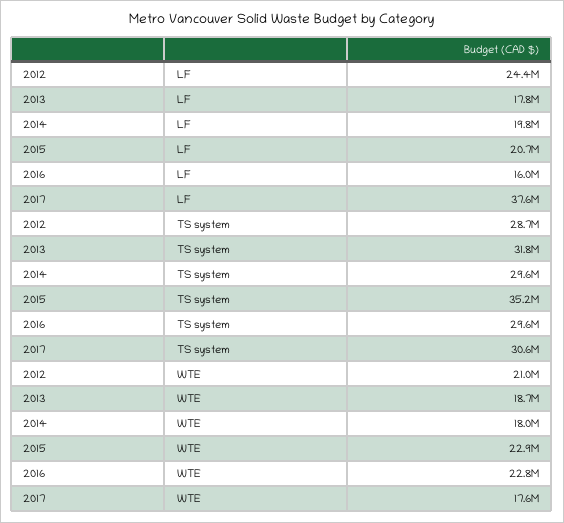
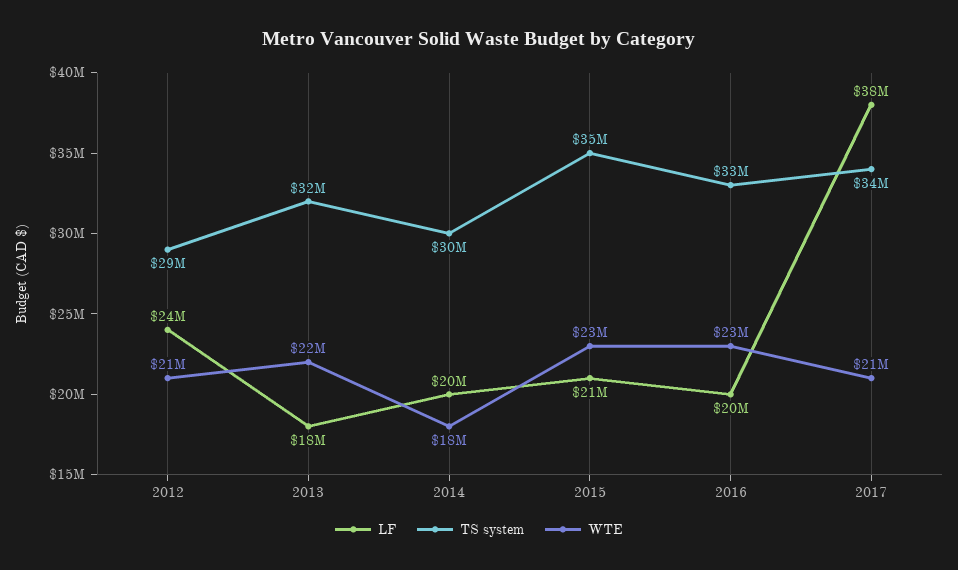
LF, 2016: 16000000 -> 20000000
TS system, 2016: 29600000 -> 33000000
TS system, 2017: 30600000 -> 34000000
WTE, 2013: 18700000 -> 22000000
WTE, 2017: 17600000 -> 21000000

